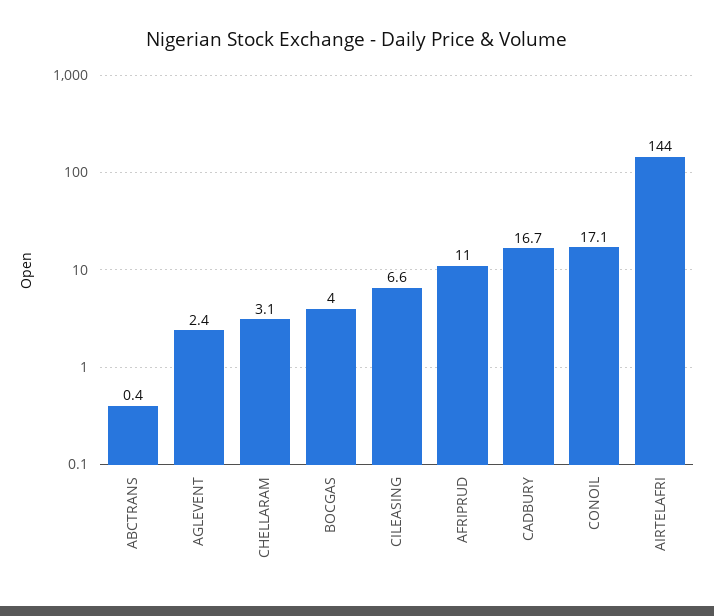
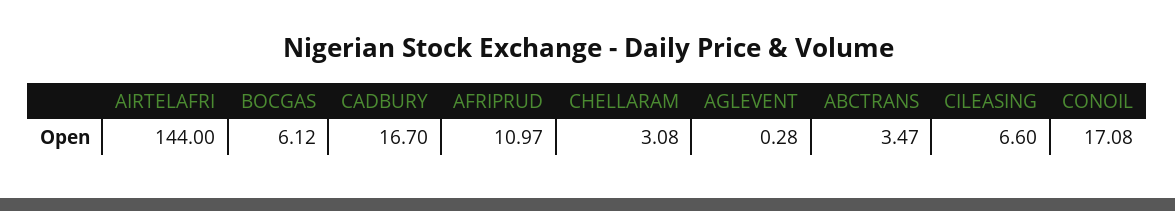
ABCTRANS: 0.4 -> 3.47
AGLEVENT: 2.4 -> 0.28
BOCGAS: 4 -> 6.12

